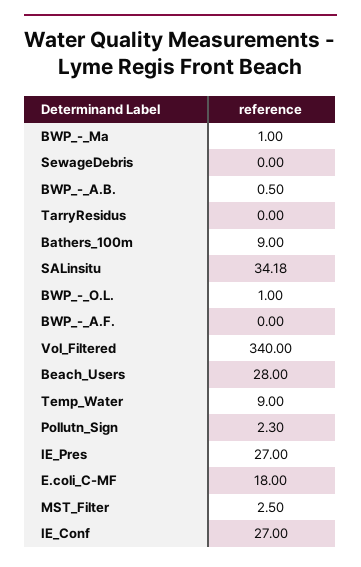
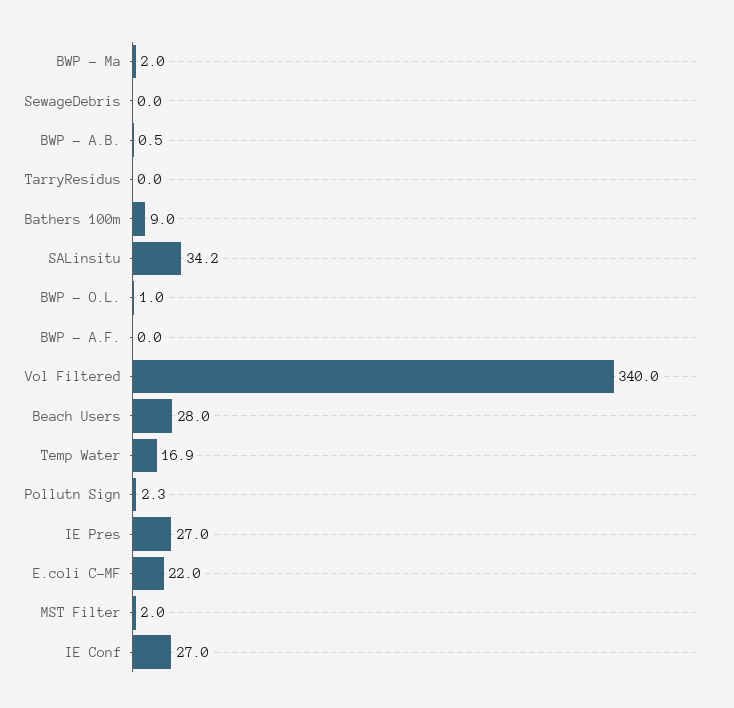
BWP_-_Ma: 1 -> 2
Temp_Water: 9 -> 16.9
E.coli_C-MF: 18 -> 22
MST_Filter: 2.5 -> 2

